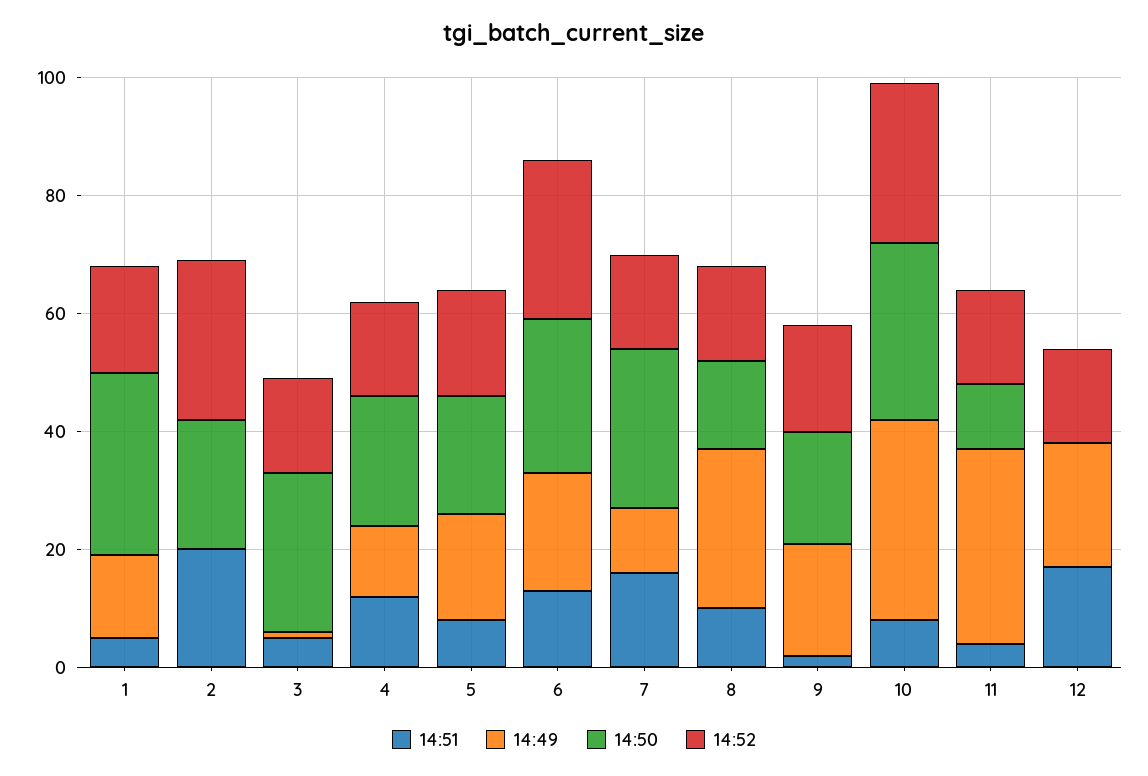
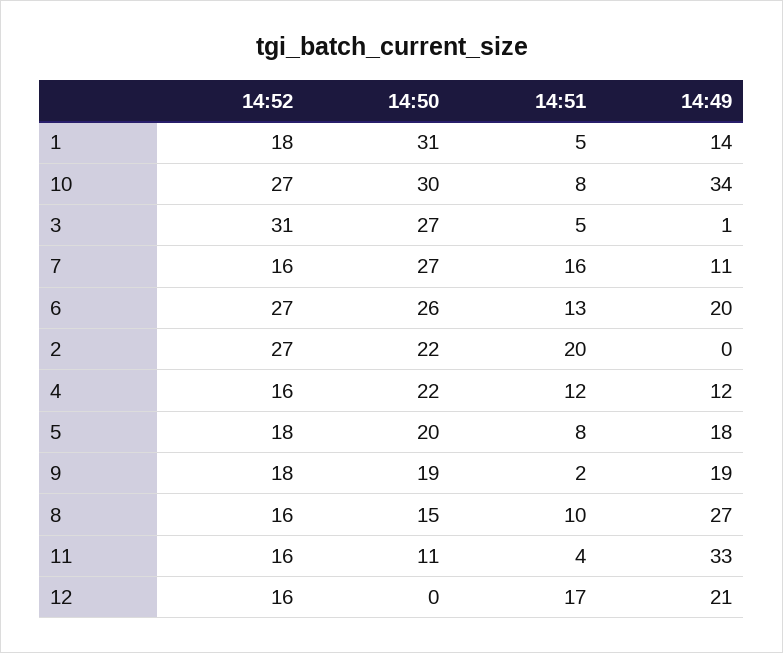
14:52, 3: 15 -> 31

